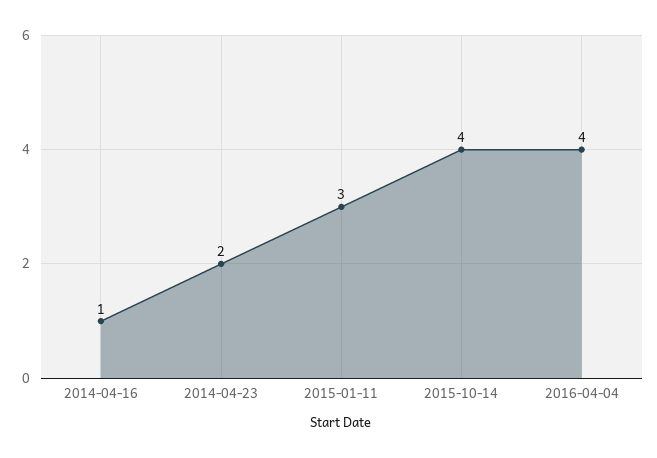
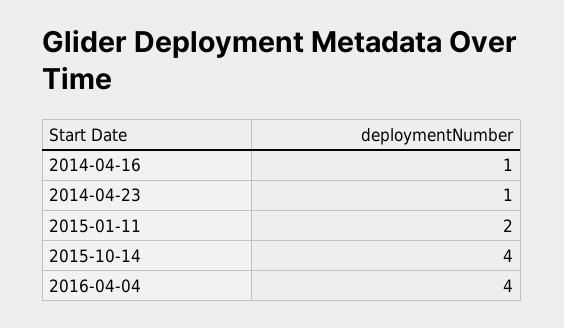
2014-04-23: 2 -> 1
2015-01-11: 3 -> 2

